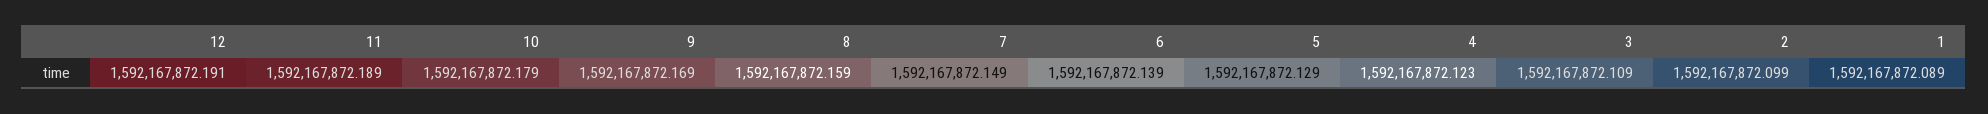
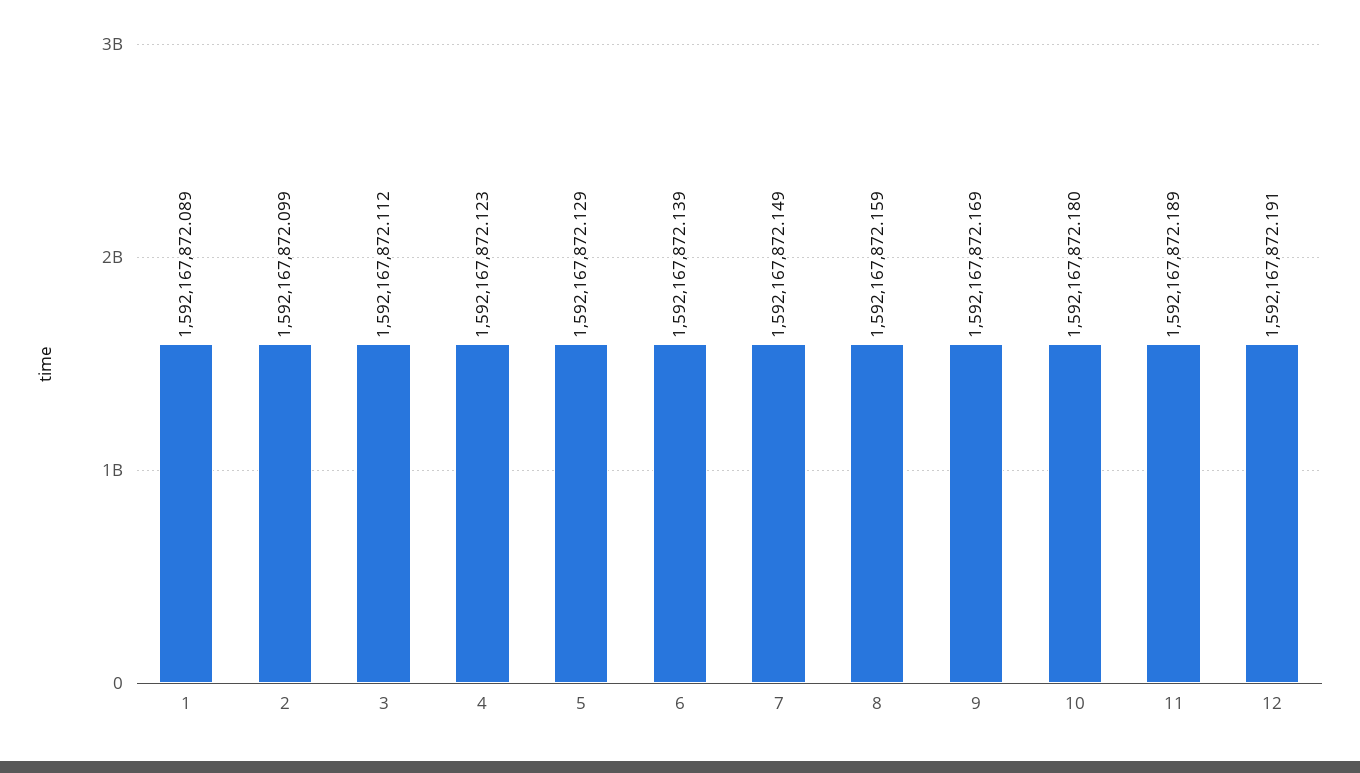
10: 1592167872.179 -> 1592167872.18
3: 1592167872.109 -> 1592167872.112

